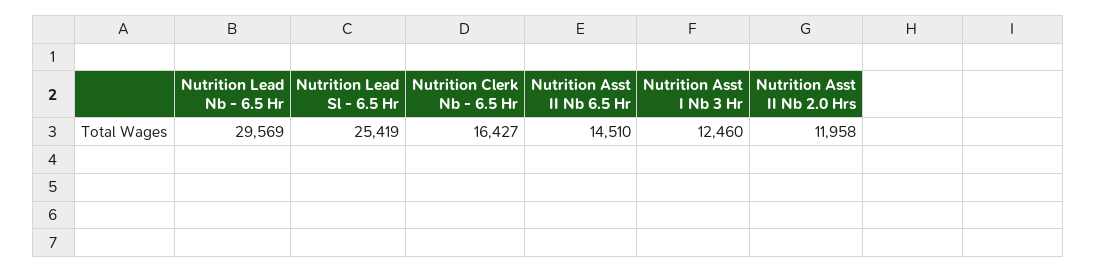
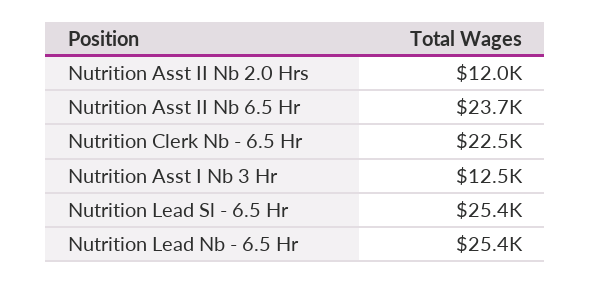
Nutrition Lead Nb - 6.5 Hr: 29569 -> 25400
Nutrition Clerk Nb - 6.5 Hr: 16427 -> 22500
Nutrition Asst II Nb 6.5 Hr: 14510 -> 23700

